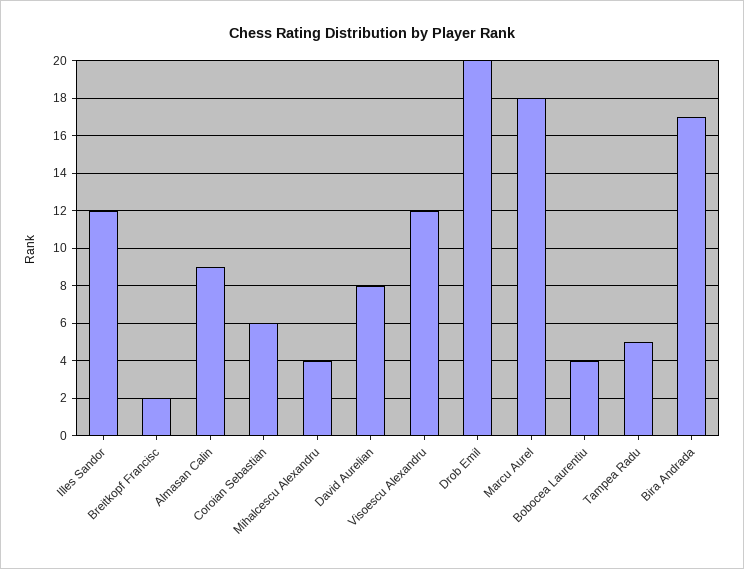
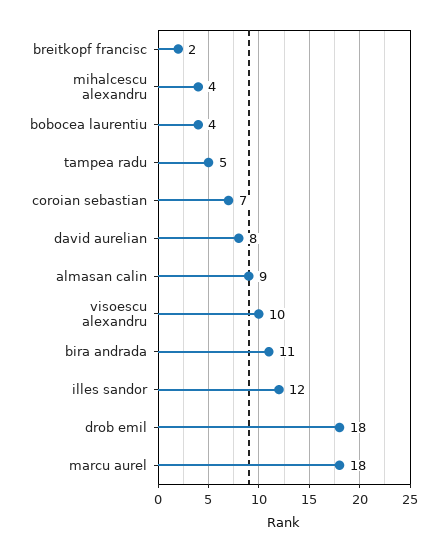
Coroian Sebastian: 6 -> 7
Visoescu Alexandru: 12 -> 10
Drob Emil: 20 -> 18
Bira Andrada: 17 -> 11

